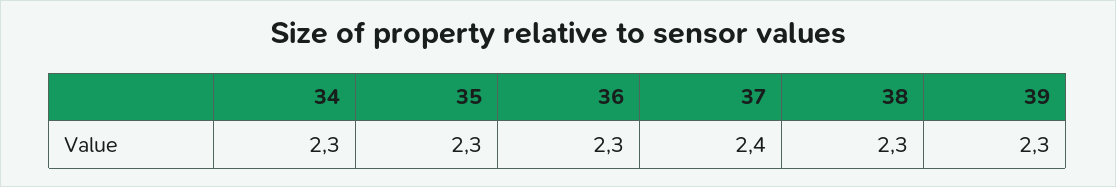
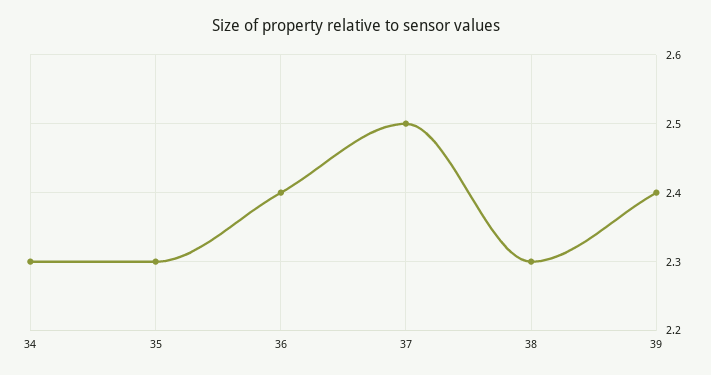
36: 2.3 -> 2.4
37: 2.4 -> 2.5
39: 2.3 -> 2.4

